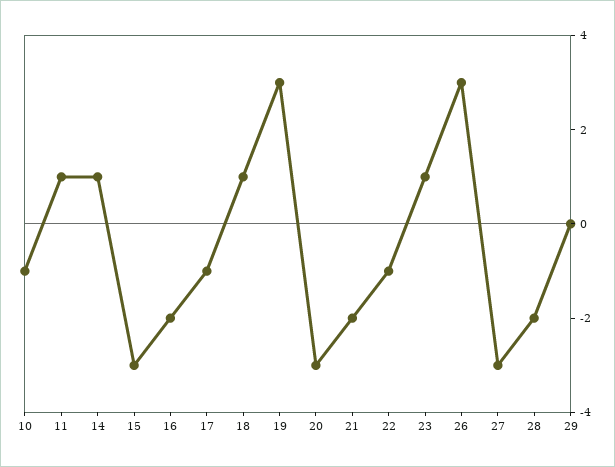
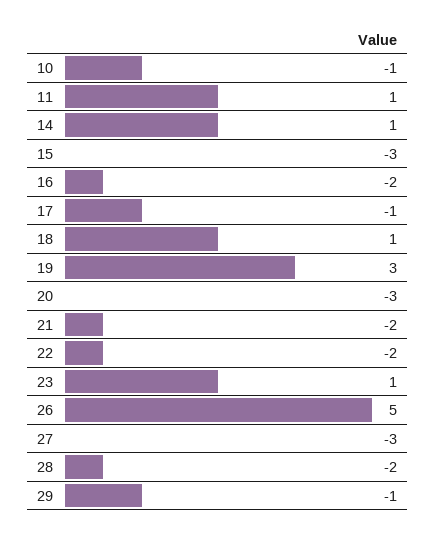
22: -1 -> -2
26: 3 -> 5
29: 0 -> -1

